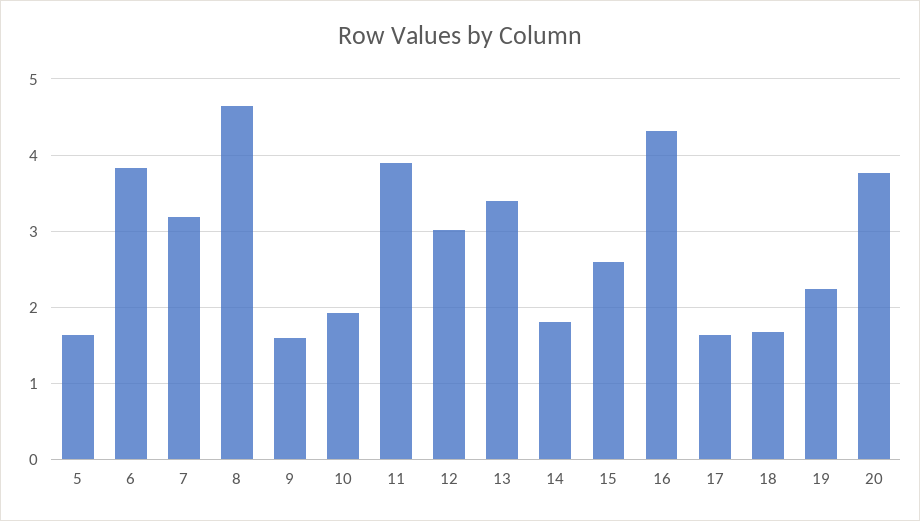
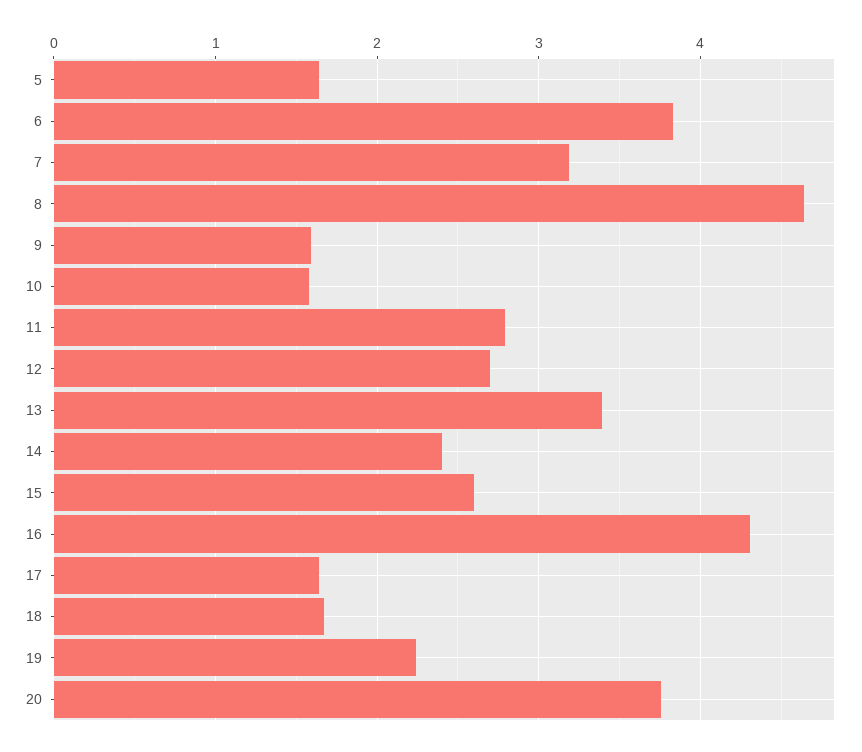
10: 1.9 -> 1.6
11: 3.9 -> 2.8
12: 3 -> 2.7
14: 1.8 -> 2.4

